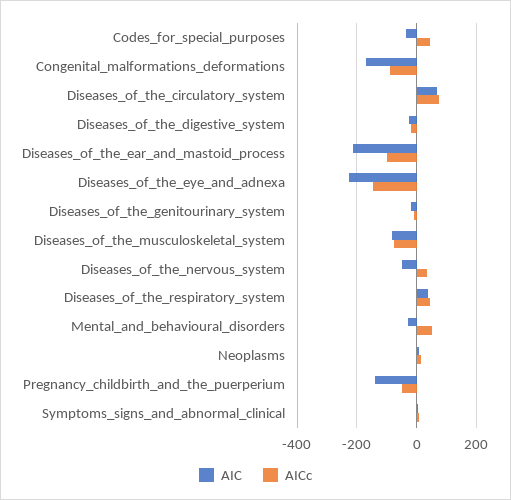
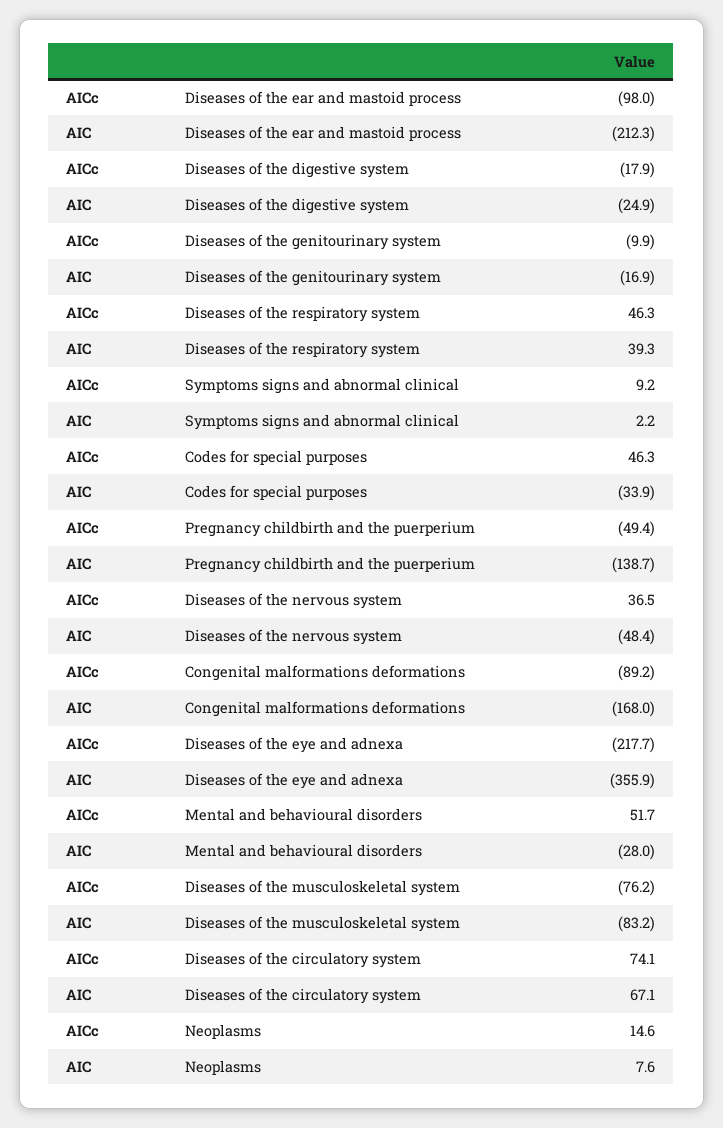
AIC, Diseases_of_the_eye_and_adnexa: -225 -> -355.9
AICc, Diseases_of_the_eye_and_adnexa: -150 -> -217.7

